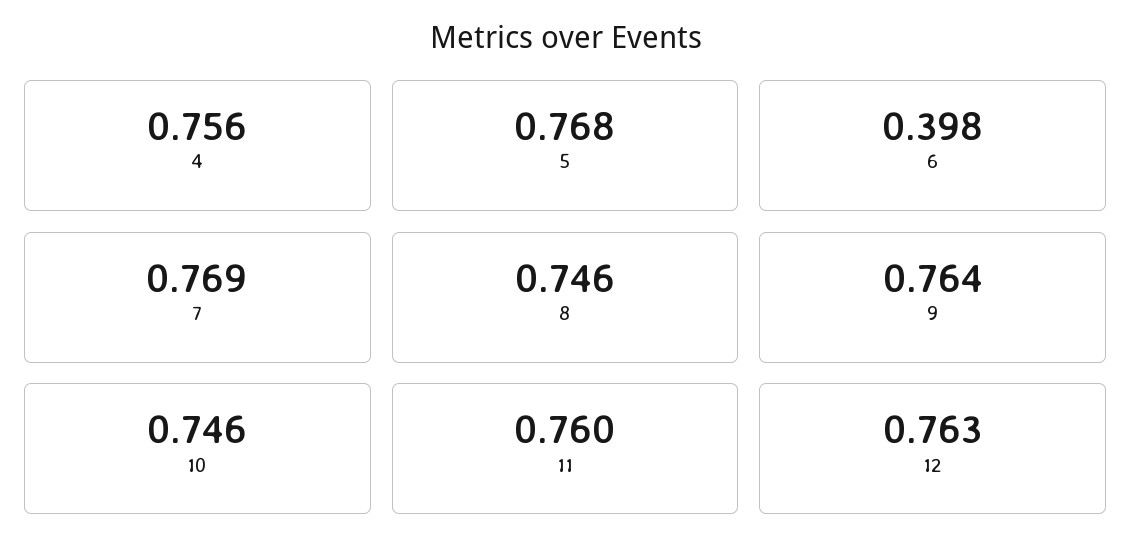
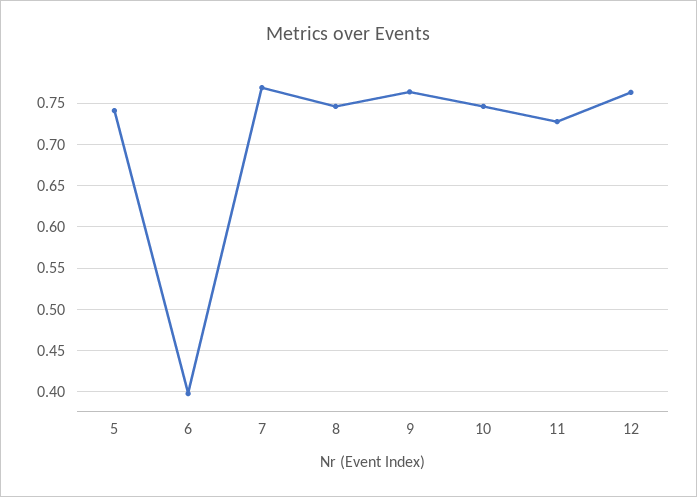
4: 0.756 -> none
5: 0.768 -> 0.74
11: 0.76 -> 0.73

